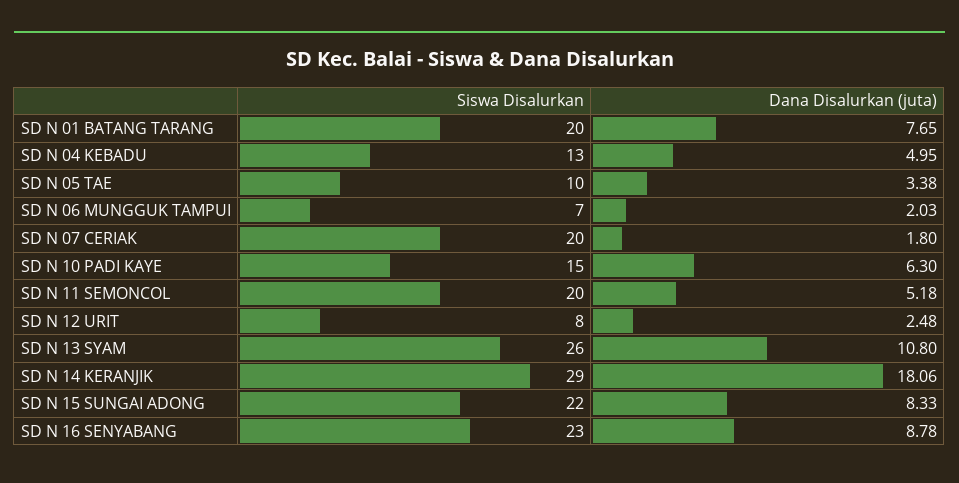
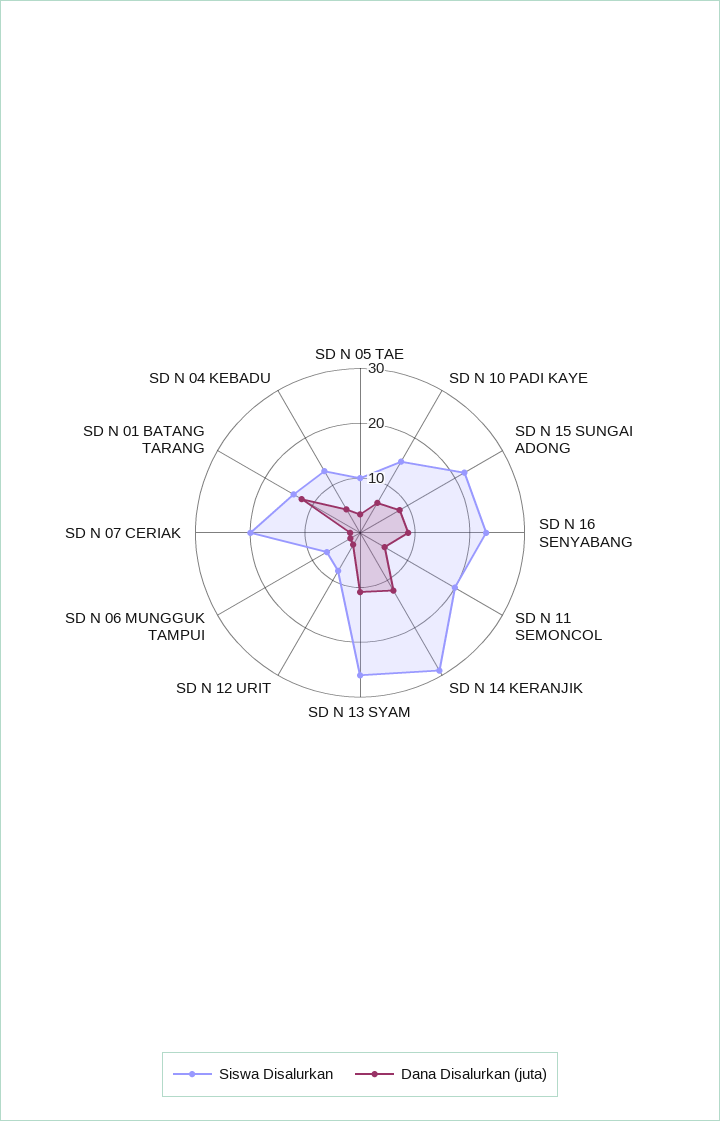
Siswa Disalurkan, SD N 01 BATANG TARANG: 20 -> 14
Dana Disalurkan (juta), SD N 01 BATANG TARANG: 7.65 -> 12
Dana Disalurkan (juta), SD N 14 KERANJIK: 18.06 -> 12

